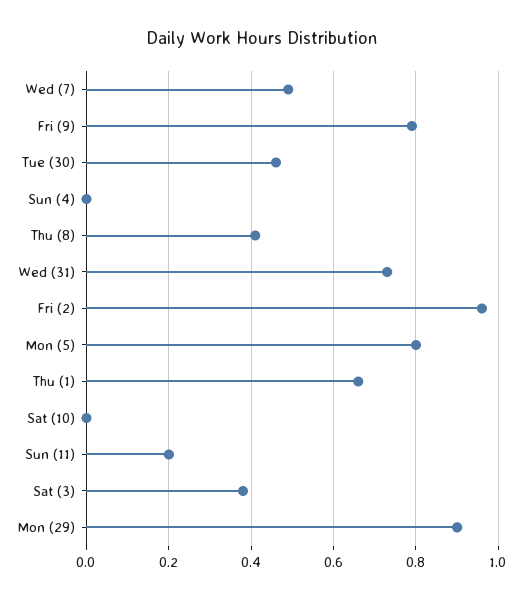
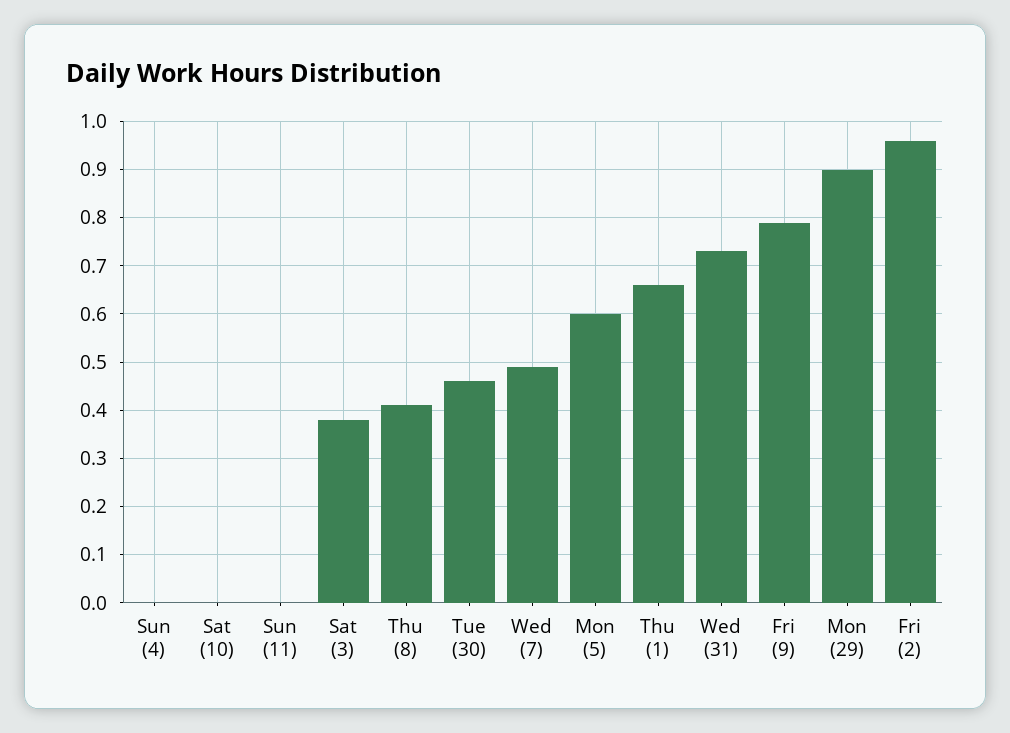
Mon (5): 0.8 -> 0.6
Sun (11): 0.2 -> 0

